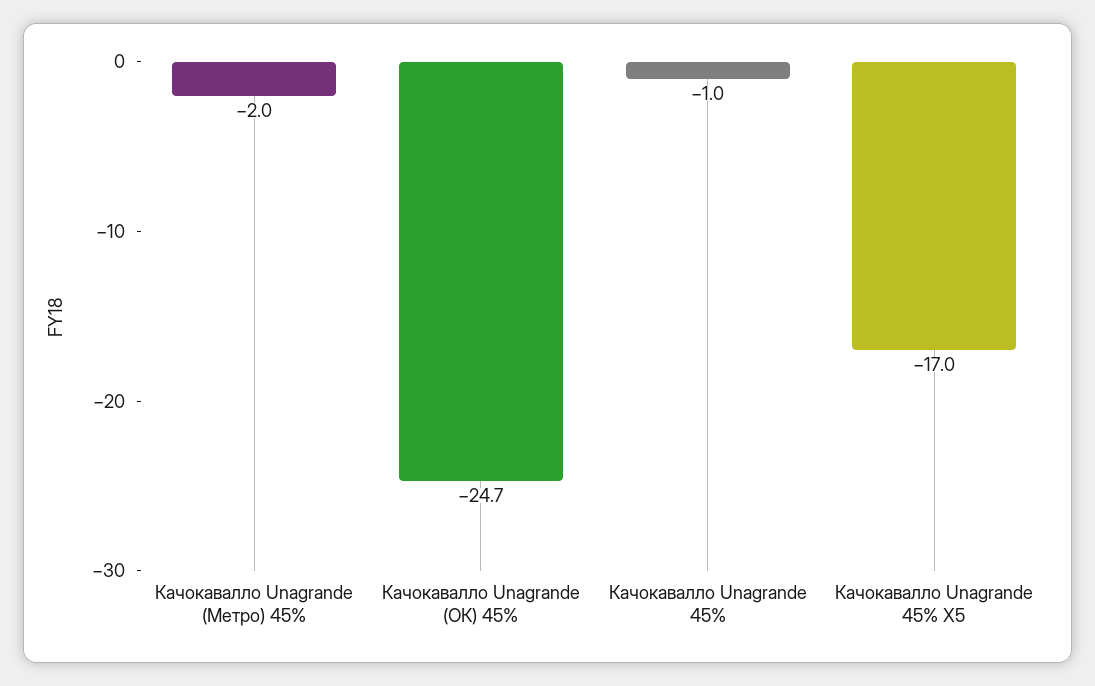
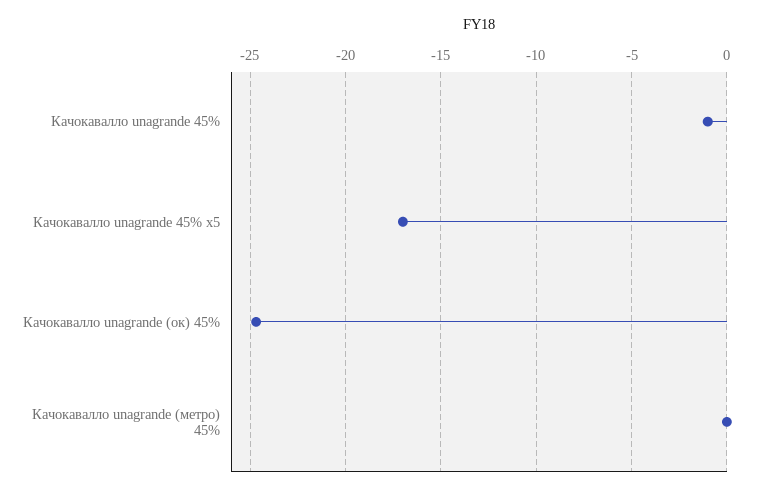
Качокавалло Unagrande (Метро) 45%: -2 -> 0

